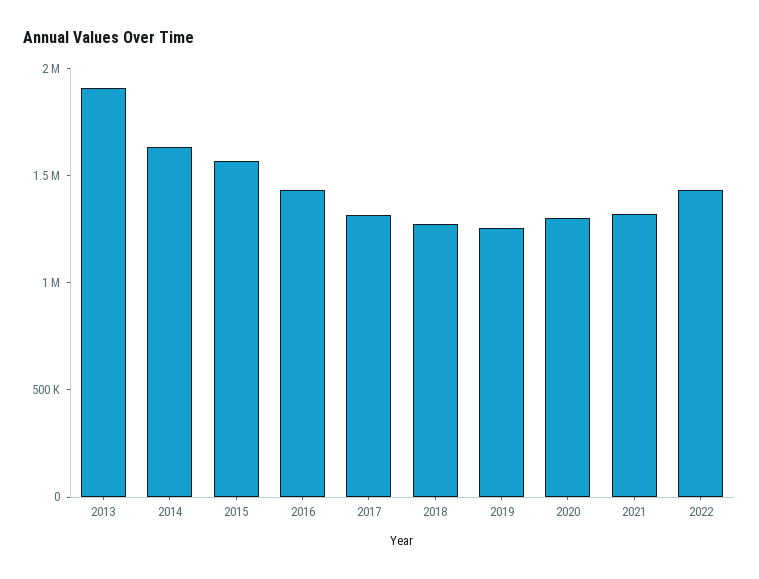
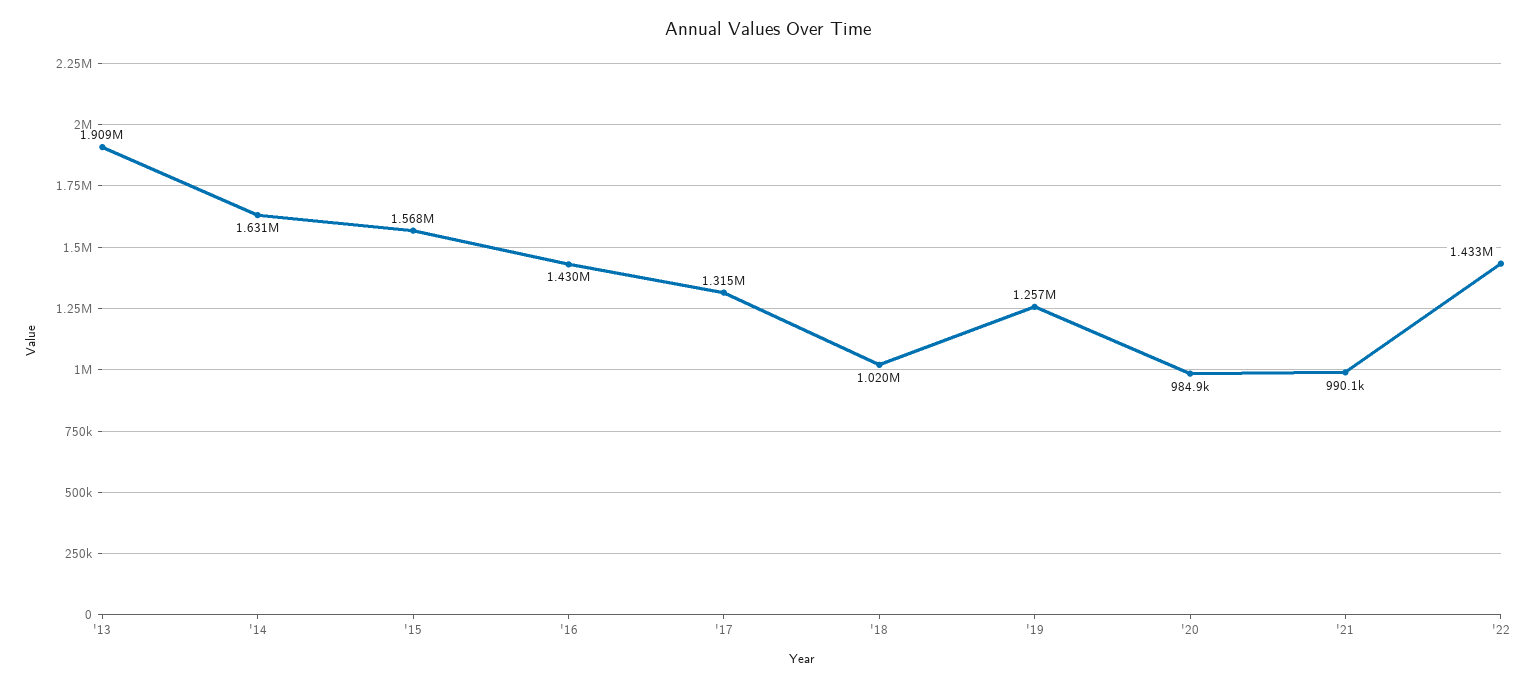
2018: 1300000 -> 1020000
2020: 1300000 -> 984900
2021: 1300000 -> 990100

